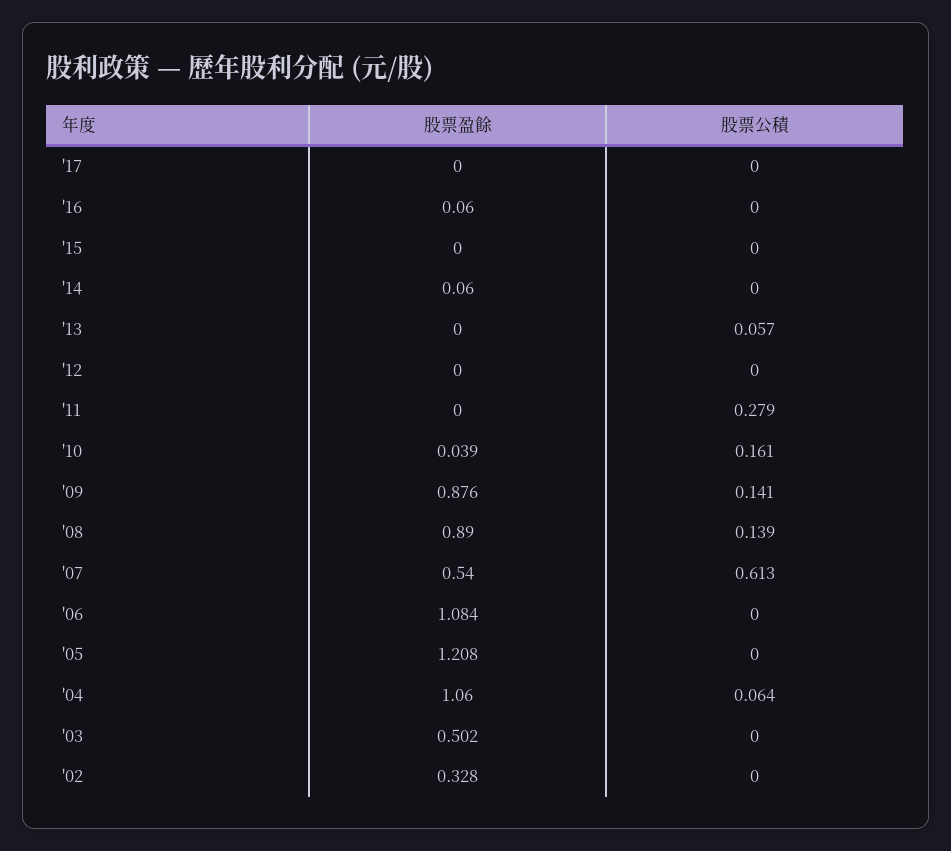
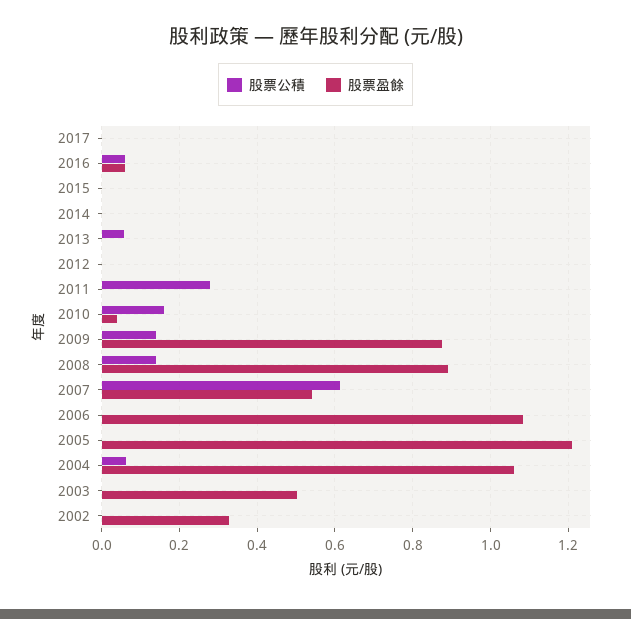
股票公積, '16: 0 -> 0.06
股票盈餘, '14: 0.06 -> 0

